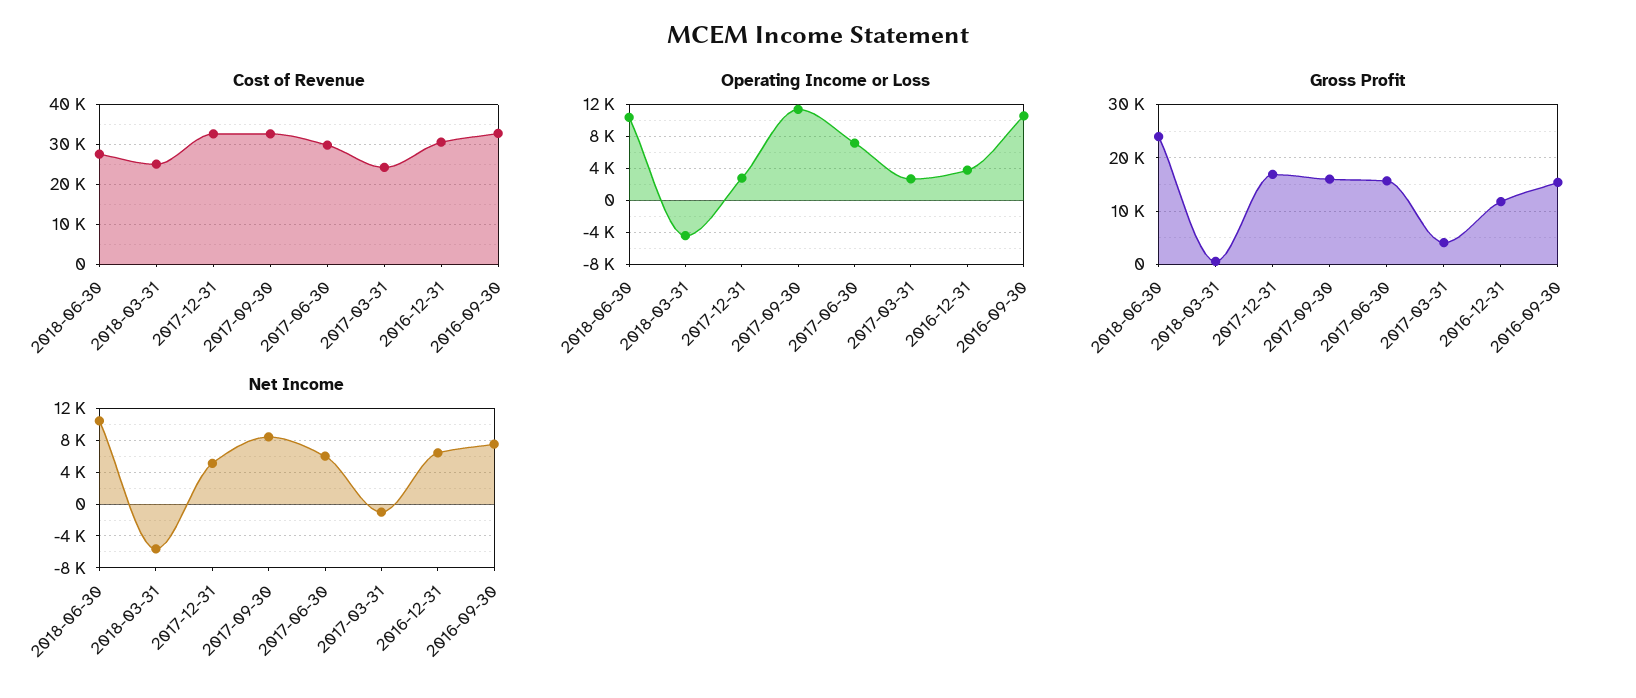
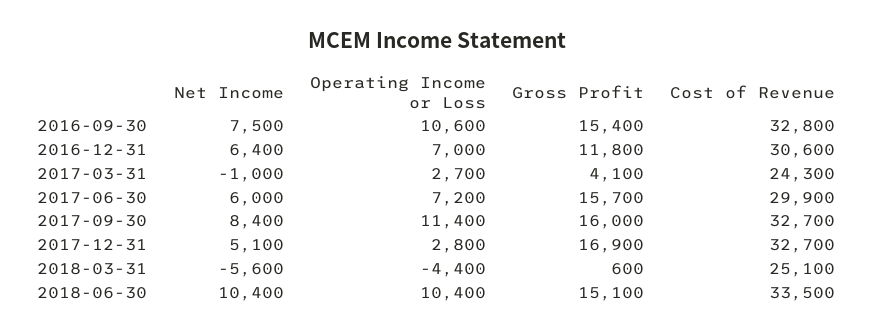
Cost of Revenue, 2018-06-30: 28000 -> 33500
Operating Income or Loss, 2016-12-31: 4000 -> 7000
Gross Profit, 2018-06-30: 24000 -> 15100

